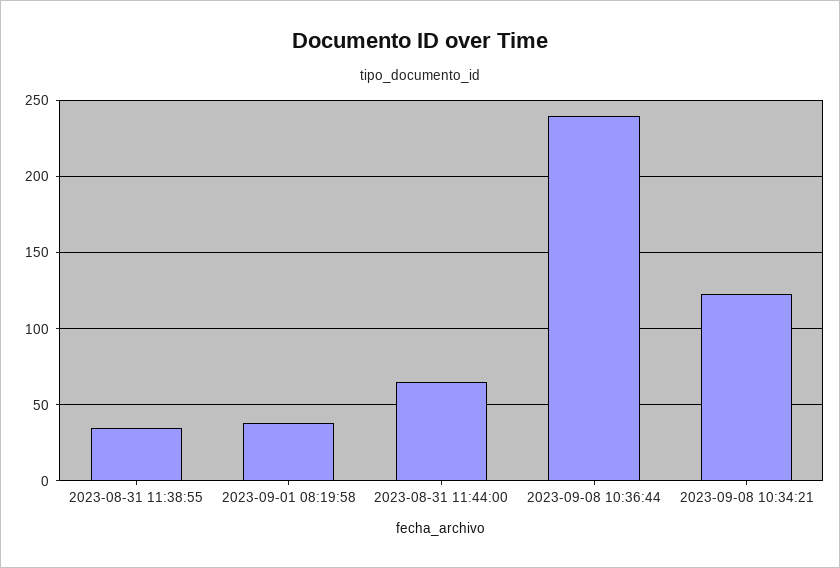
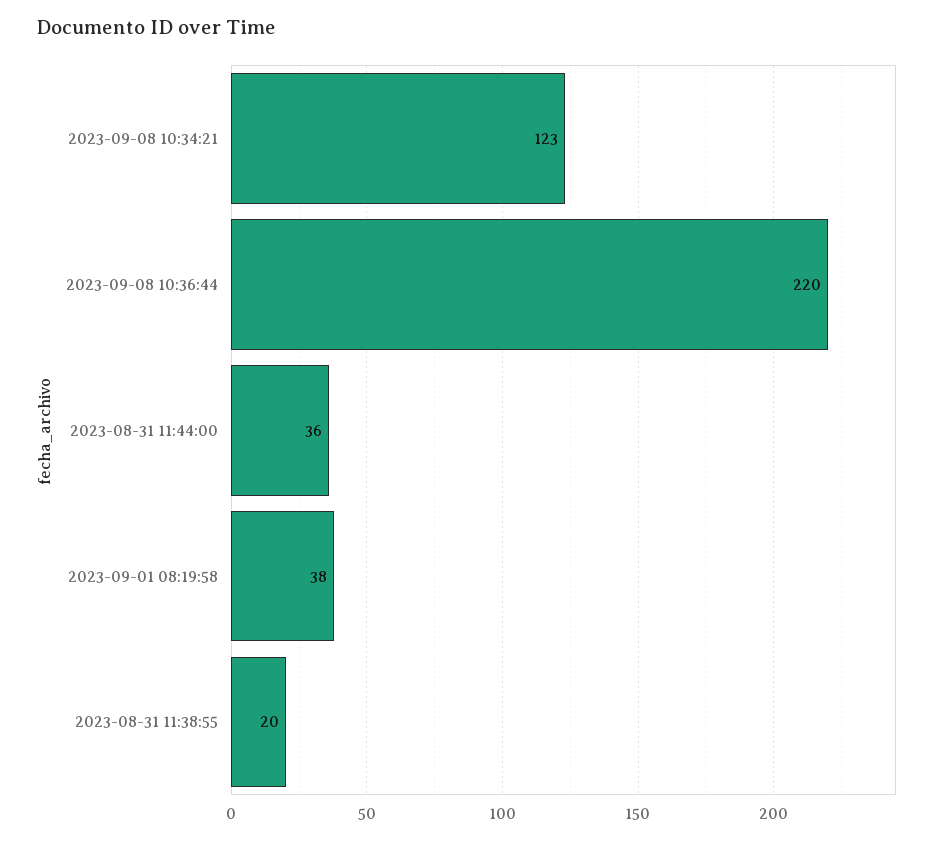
2023-08-31 11:38:55: 35 -> 20
2023-08-31 11:44:00: 65 -> 36
2023-09-08 10:36:44: 240 -> 220

